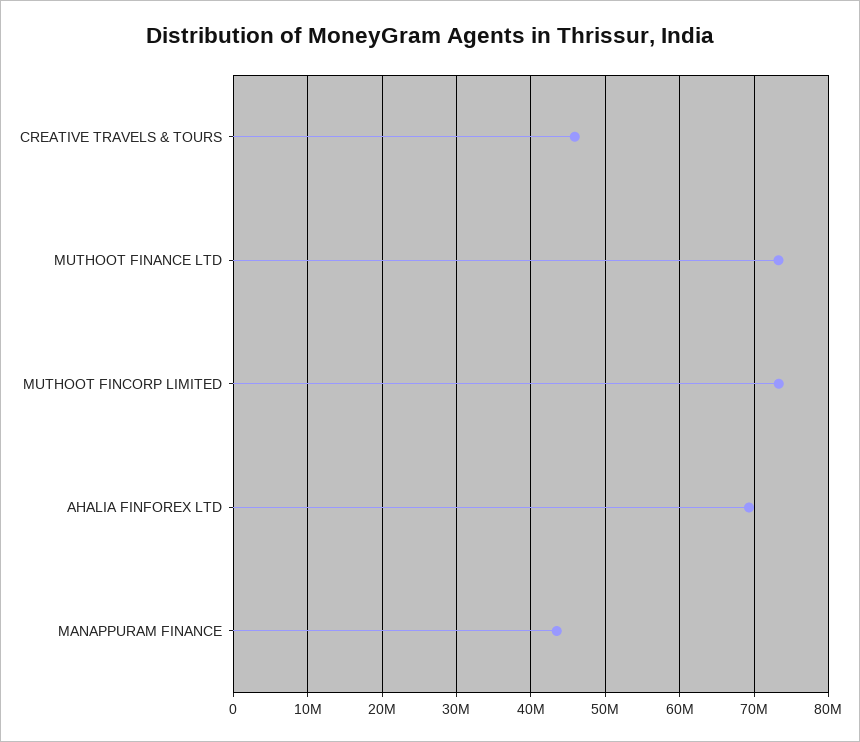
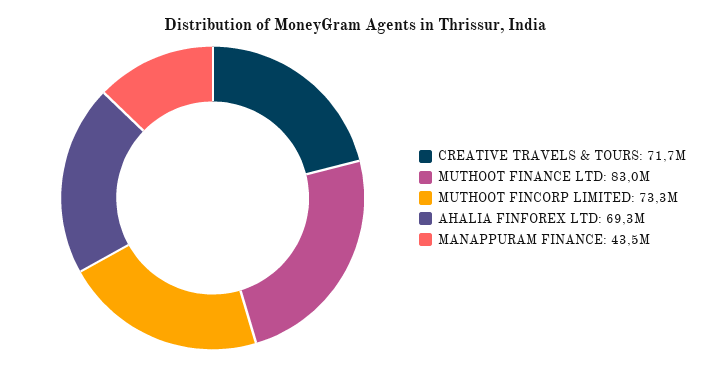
CREATIVE TRAVELS & TOURS: 46000000 -> 71700000
MUTHOOT FINANCE LTD: 73000000 -> 83000000

